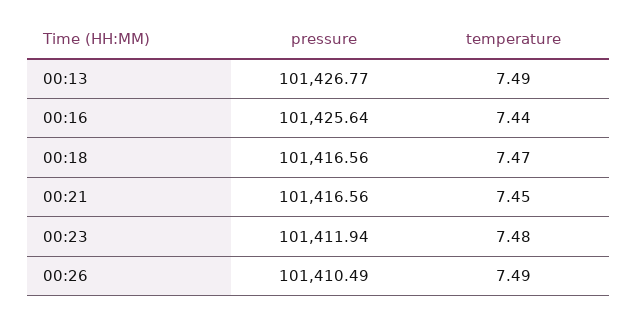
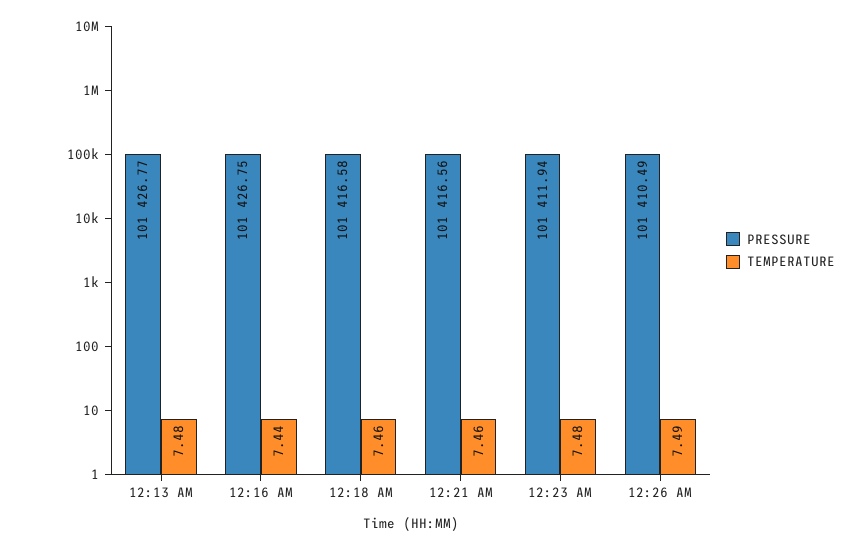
temperature, 00:13: 7.49 -> 7.48
pressure, 00:16: 101425.64 -> 101426.75
pressure, 00:18: 101416.56 -> 101416.58
temperature, 00:18: 7.47 -> 7.46
temperature, 00:21: 7.45 -> 7.46

